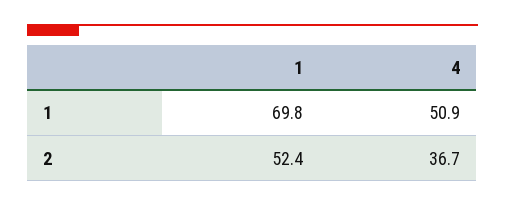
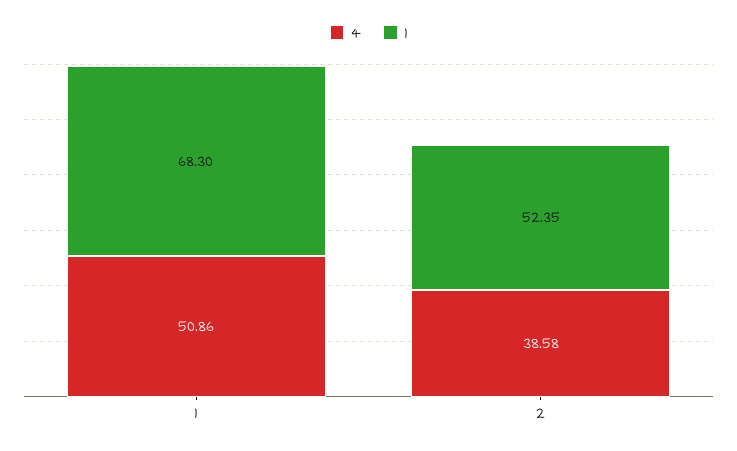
1, 1: 69.8 -> 68.3
4, 2: 36.7 -> 38.58

